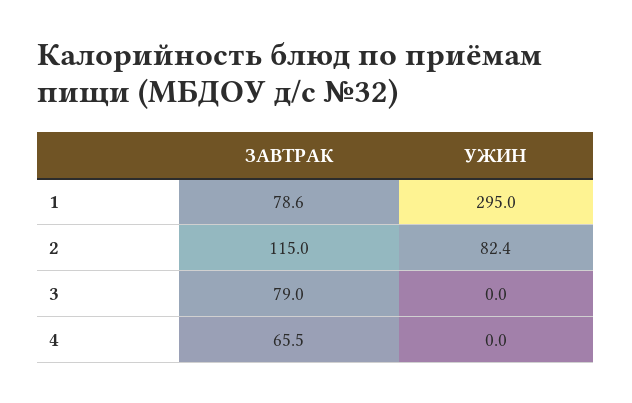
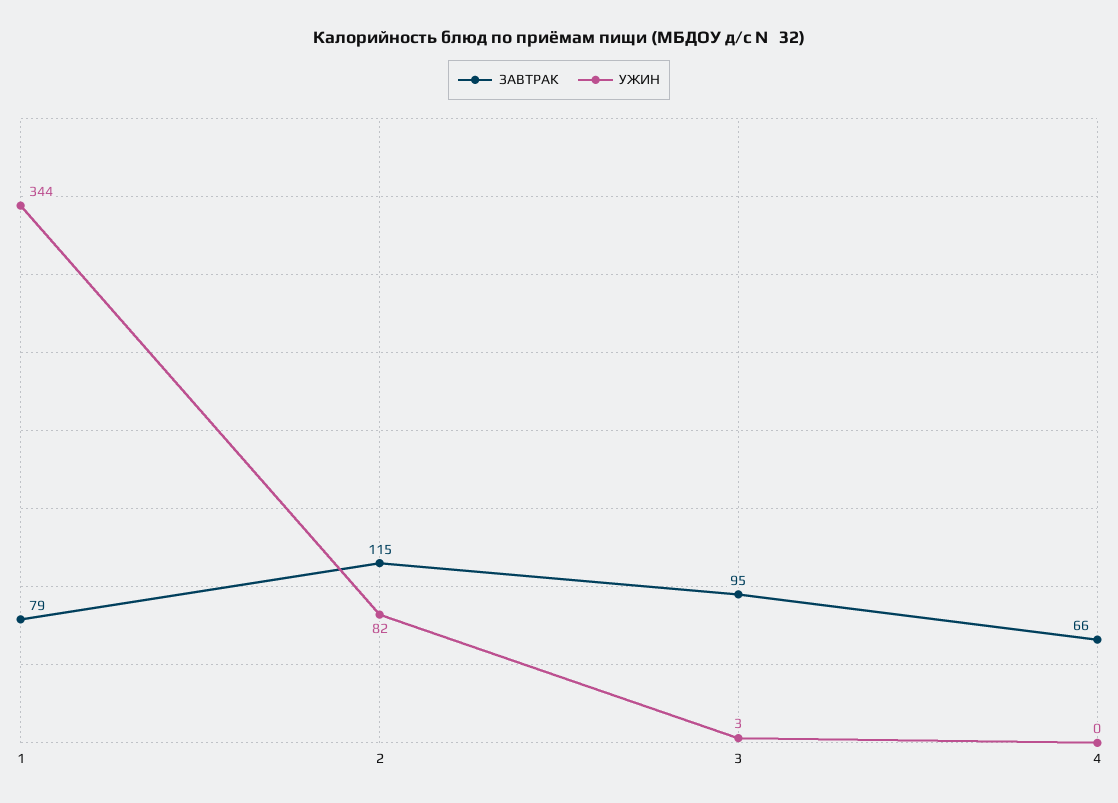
УЖИН, 1: 295 -> 344
ЗАВТРАК, 3: 79 -> 95
УЖИН, 3: 0 -> 3

